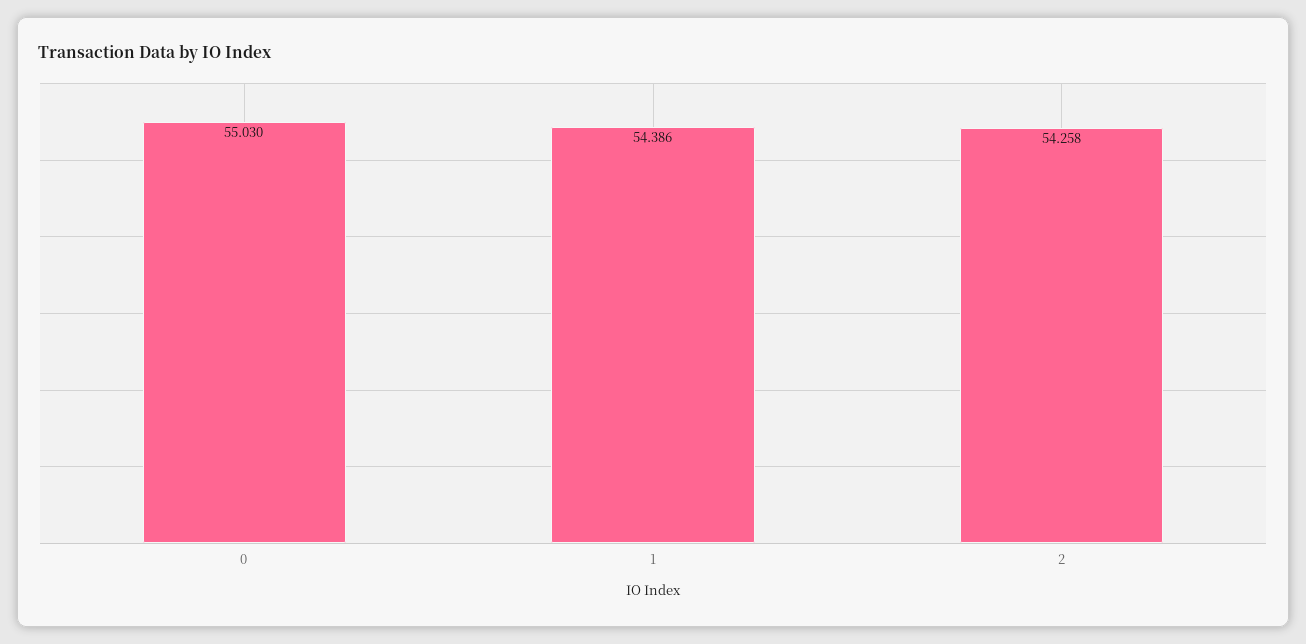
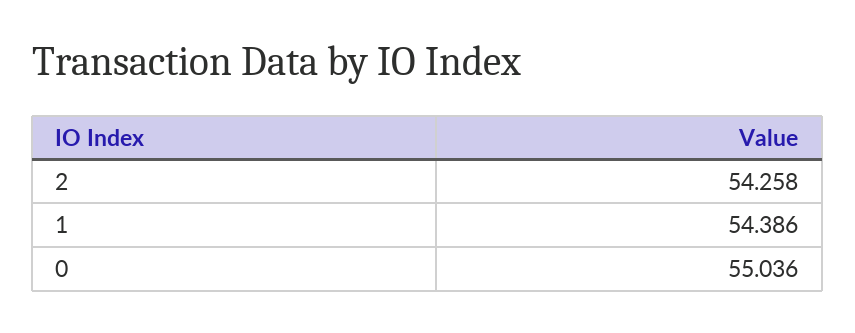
0: 55.03 -> 55.036

